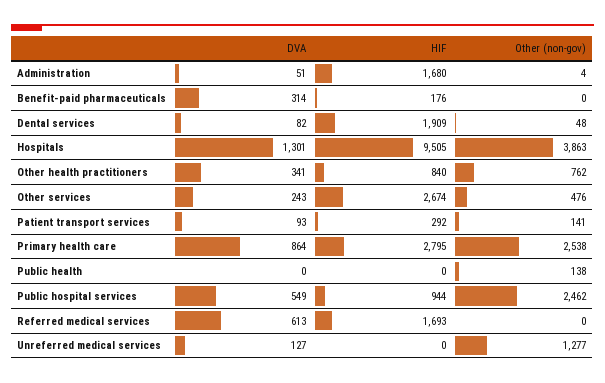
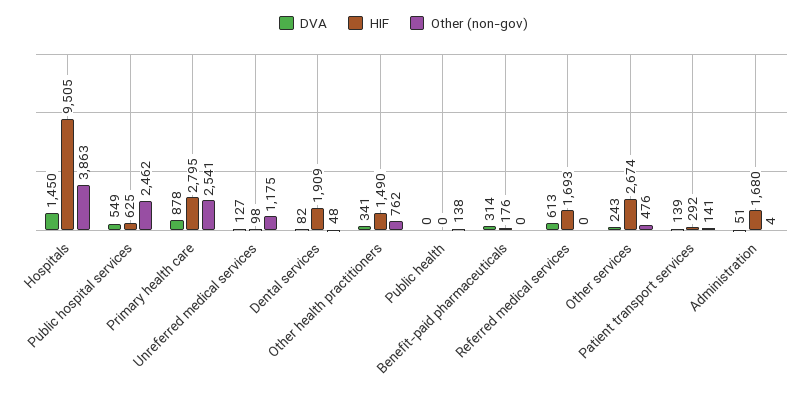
DVA, Hospitals: 1301 -> 1450
HIF, Other health practitioners: 840 -> 1490
DVA, Patient transport services: 93 -> 139
DVA, Primary health care: 864 -> 878
Other (non-gov), Primary health care: 2538 -> 2541
HIF, Public hospital services: 944 -> 625
HIF, Unreferred medical services: 0 -> 98
Other (non-gov), Unreferred medical services: 1277 -> 1175

